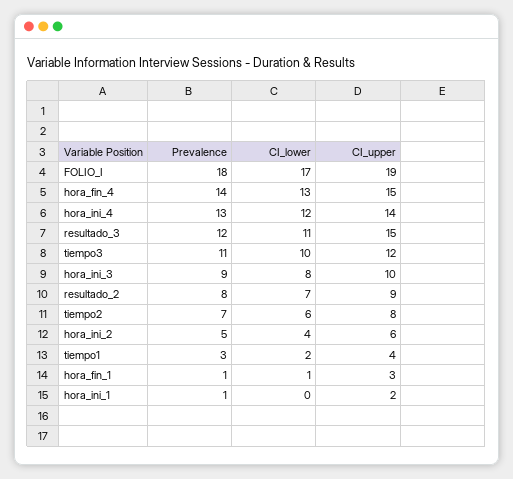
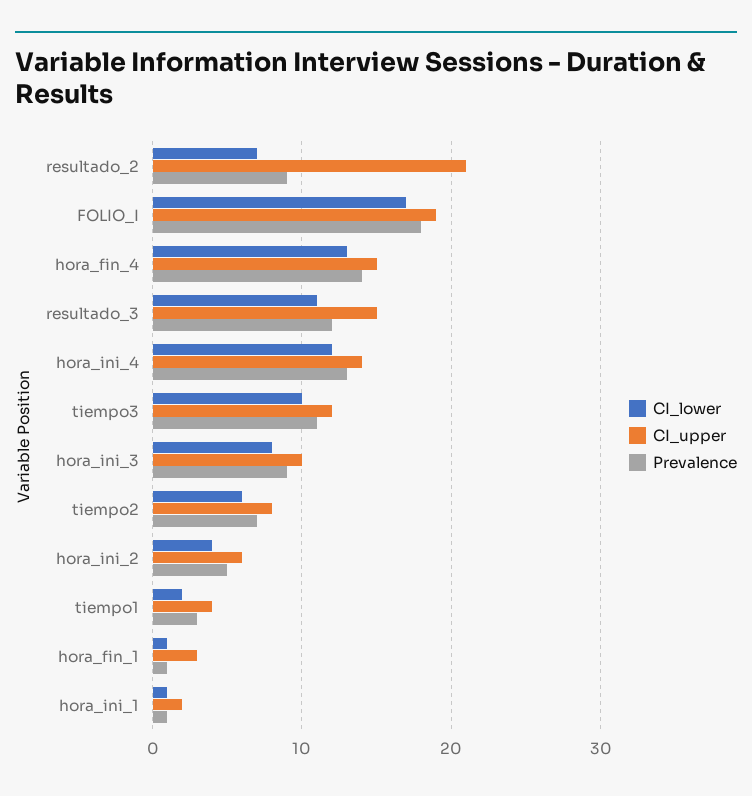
Prevalence, resultado_2: 8 -> 9
CI_upper, resultado_2: 9 -> 21
CI_lower, hora_ini_1: 0 -> 1

